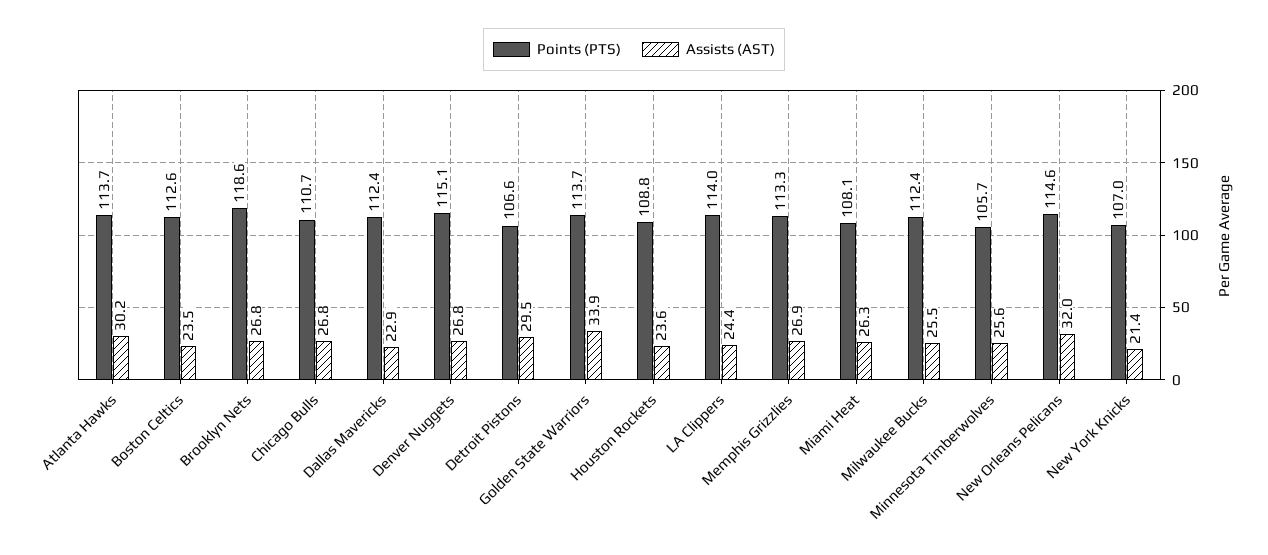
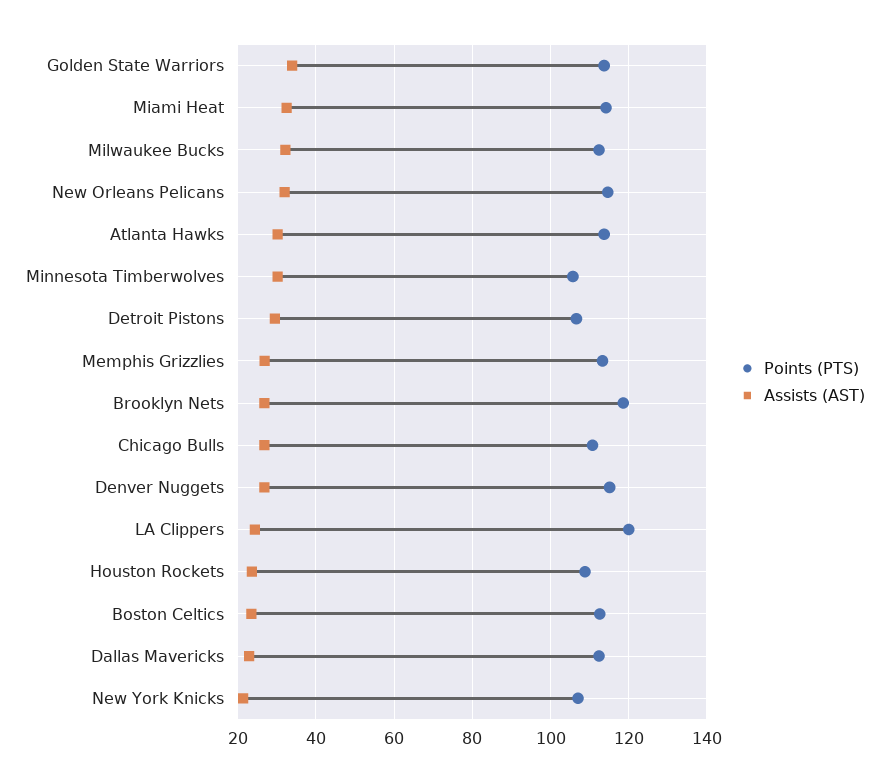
Points (PTS), LA Clippers: 114 -> 120
Points (PTS), Miami Heat: 108.1 -> 114
Assists (AST), Miami Heat: 26.3 -> 32
Assists (AST), Milwaukee Bucks: 25.5 -> 32
Assists (AST), Minnesota Timberwolves: 25.6 -> 30

